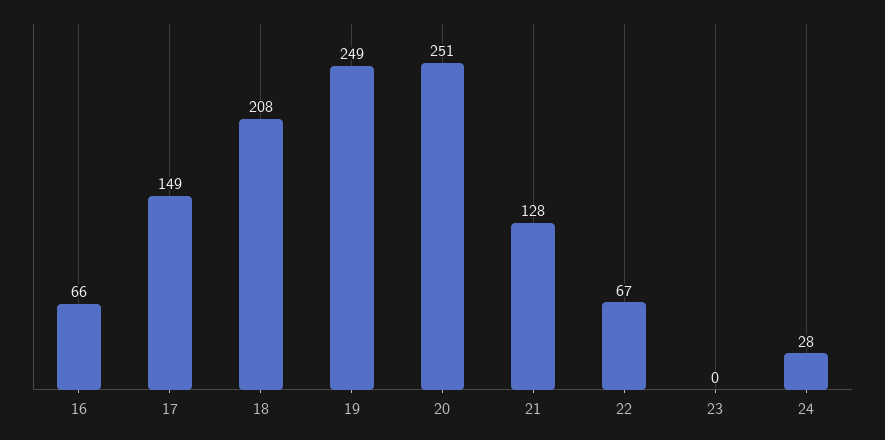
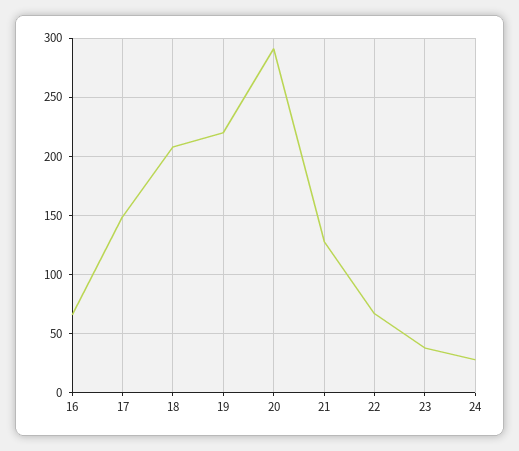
19: 249 -> 220
20: 251 -> 290
23: 0 -> 40

